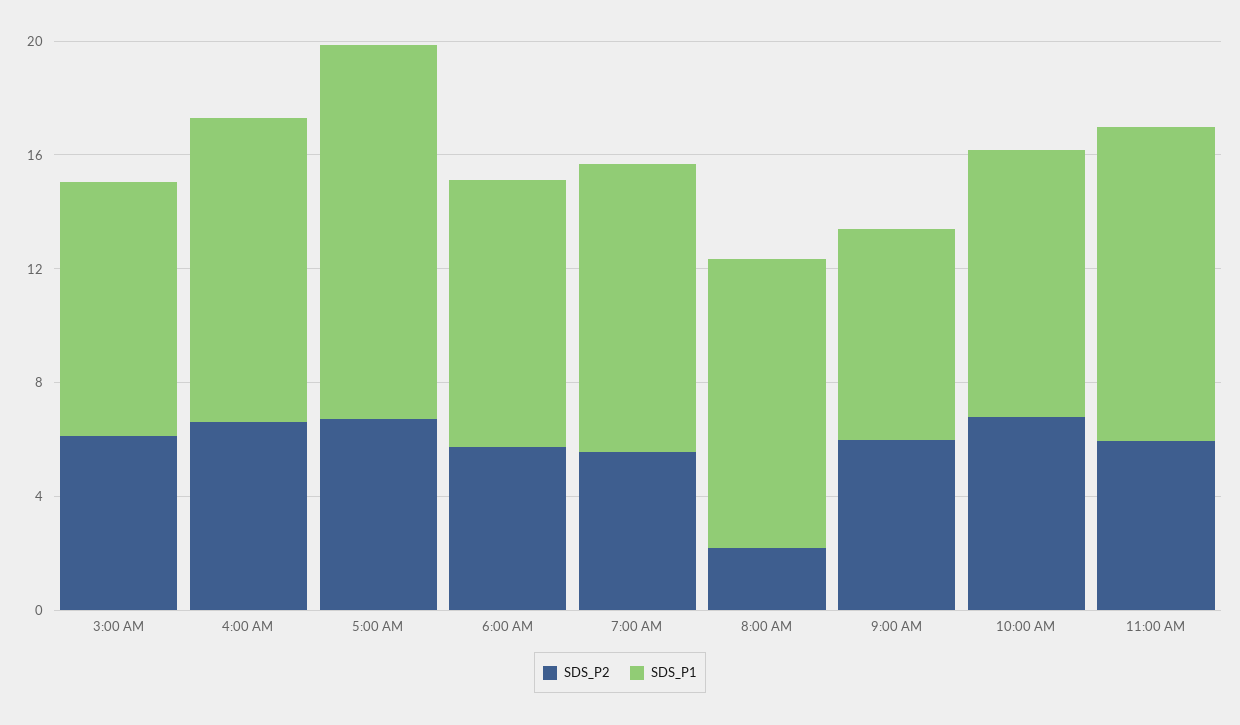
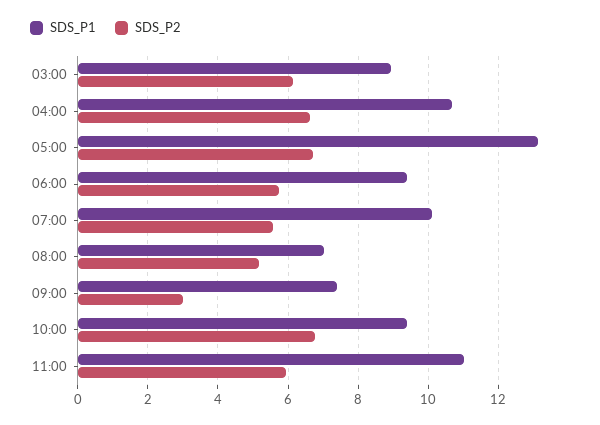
SDS_P2, 8:00 AM: 2 -> 5.2
SDS_P1, 8:00 AM: 10 -> 7
SDS_P2, 9:00 AM: 6 -> 3

